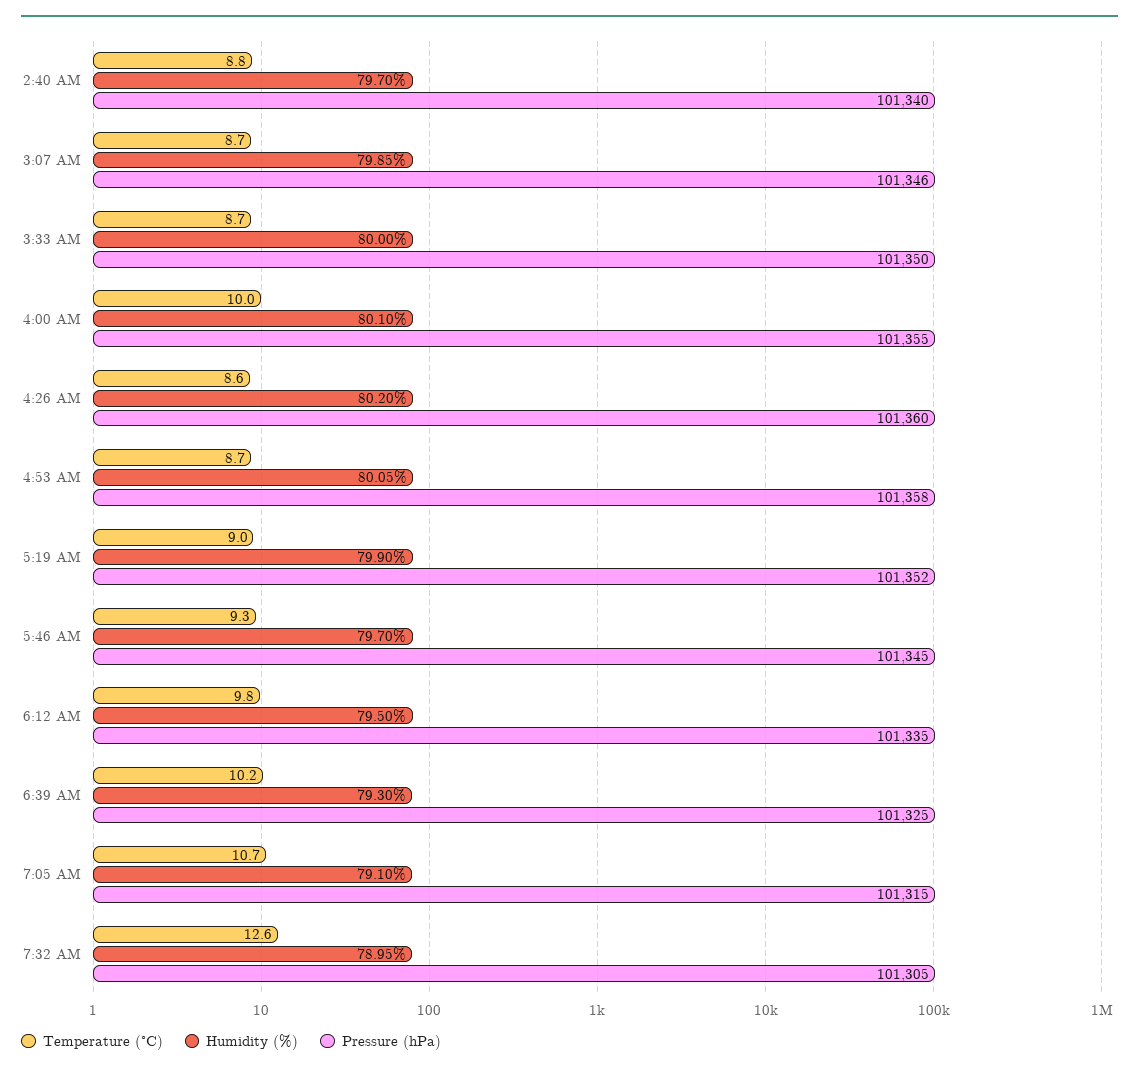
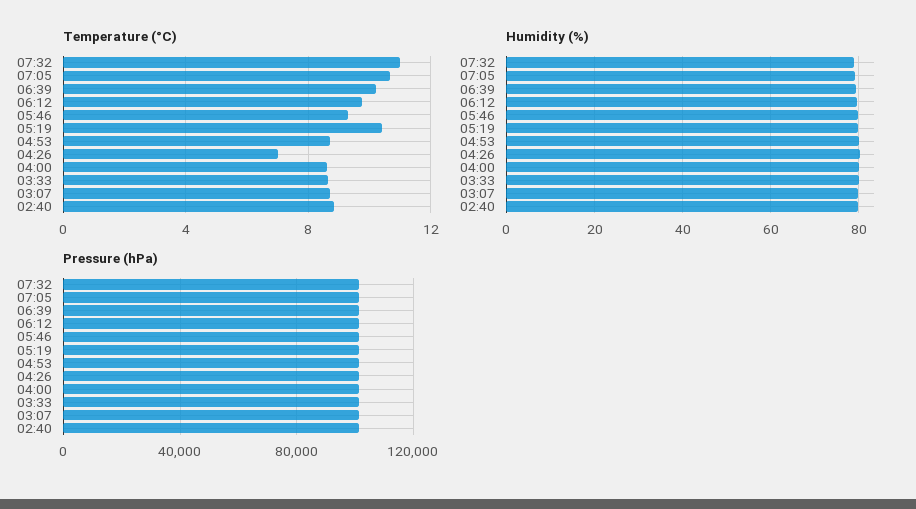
Temperature (°C), 4:00 AM: 10 -> 8.5
Temperature (°C), 4:26 AM: 8.6 -> 7
Temperature (°C), 5:19 AM: 9 -> 10.5
Temperature (°C), 7:32 AM: 12.6 -> 11

